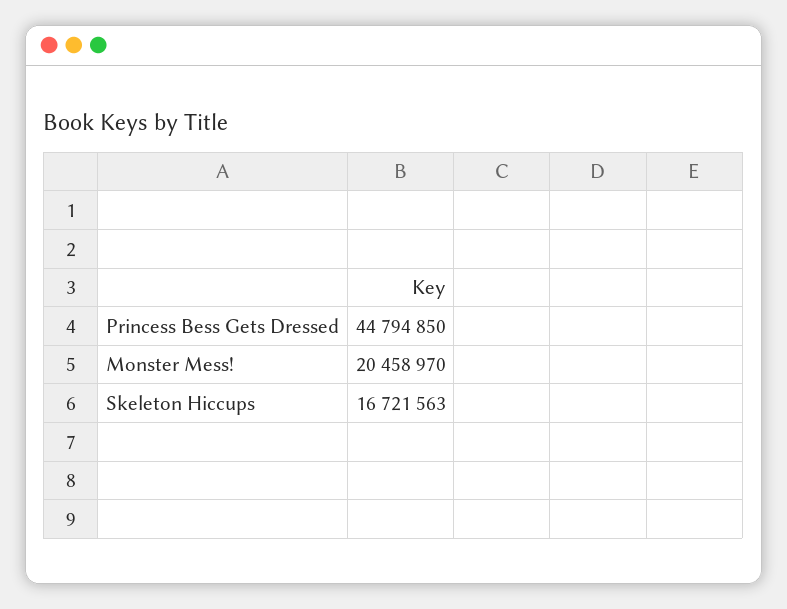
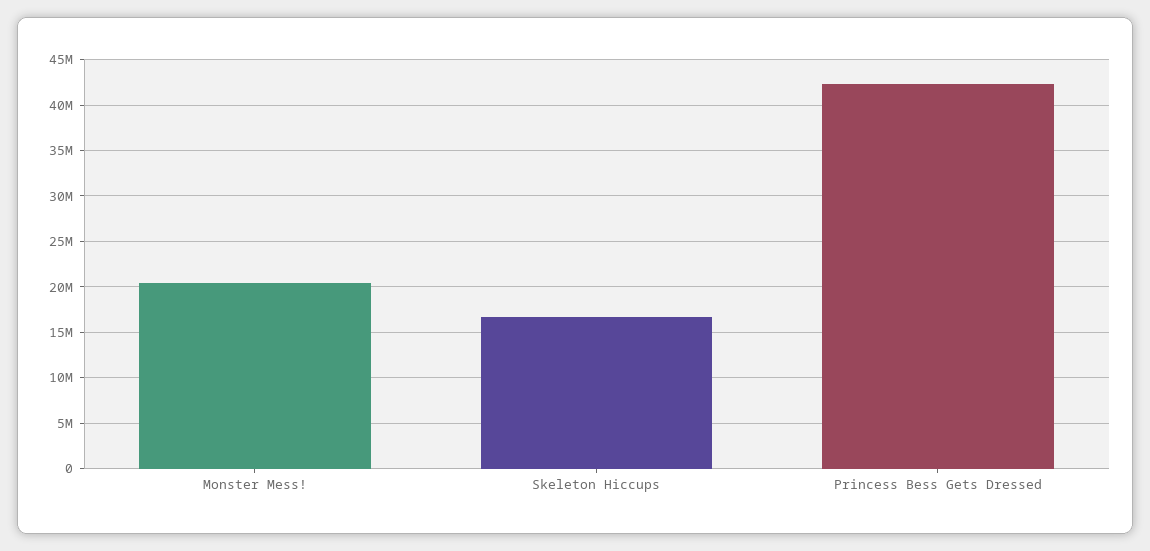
Princess Bess Gets Dressed: 44794850 -> 42000000

